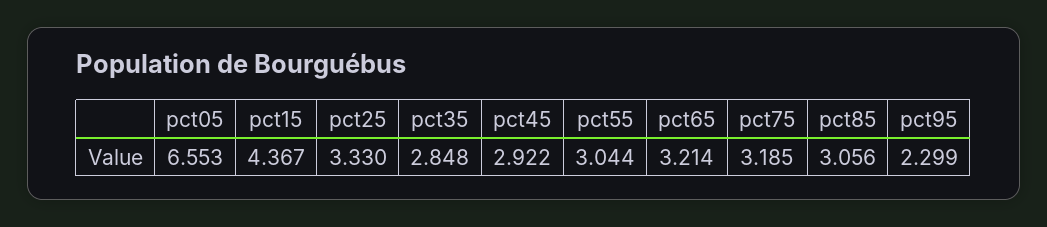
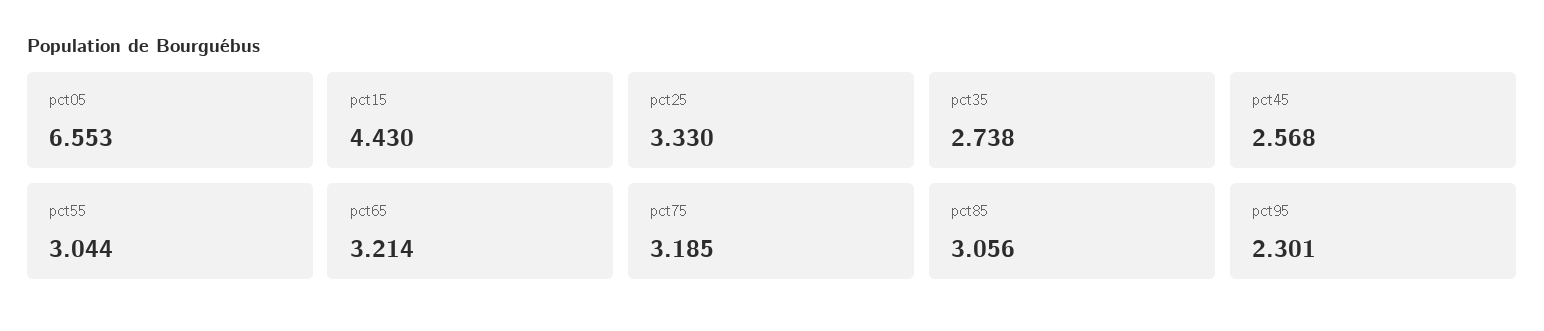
pct15: 4.367 -> 4.43
pct35: 2.848 -> 2.738
pct45: 2.922 -> 2.568
pct95: 2.299 -> 2.301

